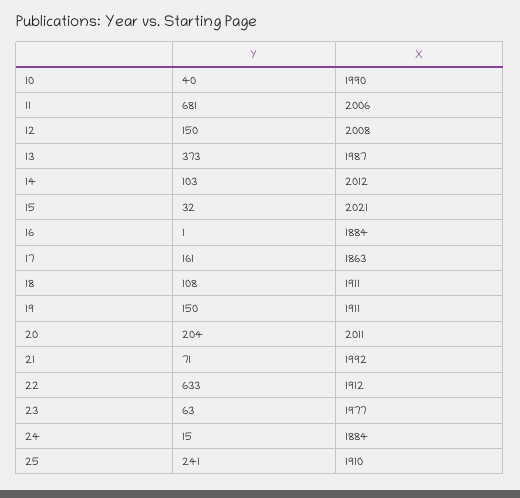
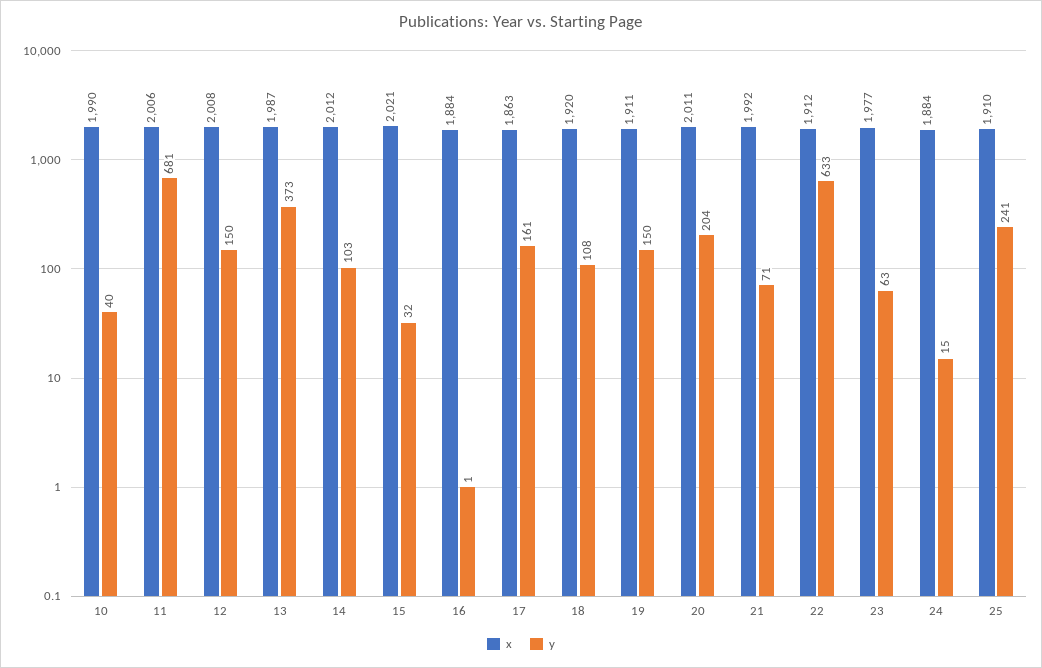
X, 18: 1911 -> 1920

